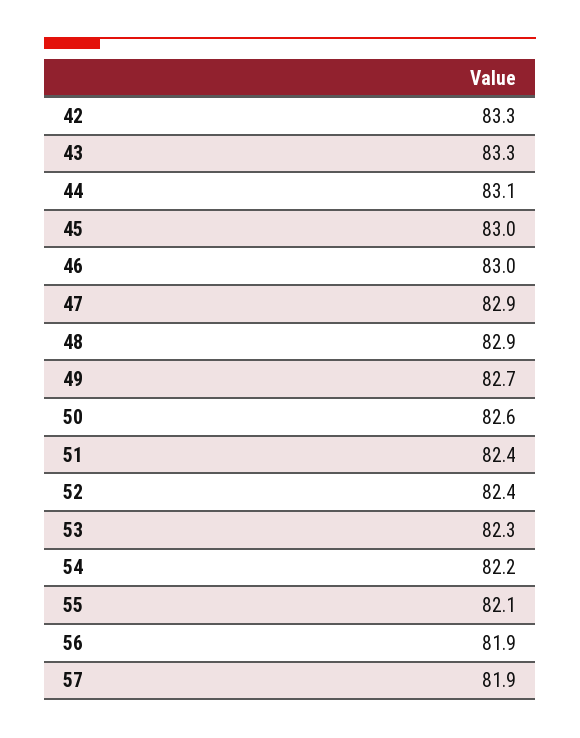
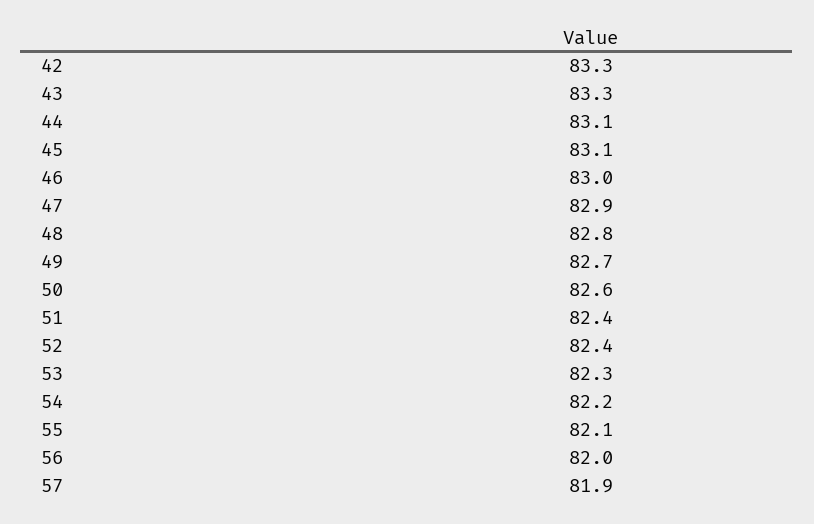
45: 83 -> 83.1
48: 82.9 -> 82.8
56: 81.9 -> 82

